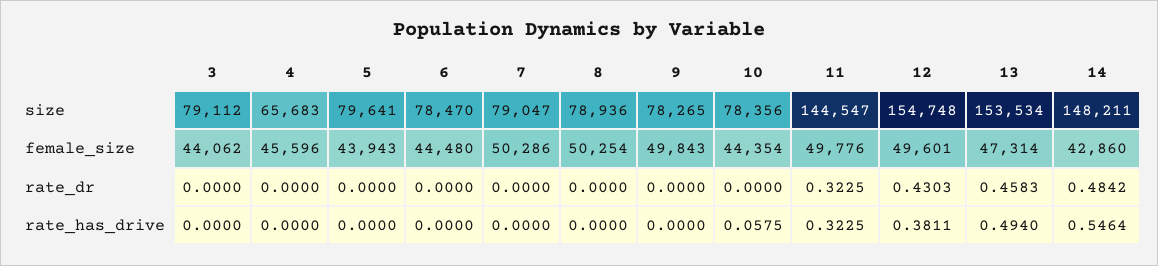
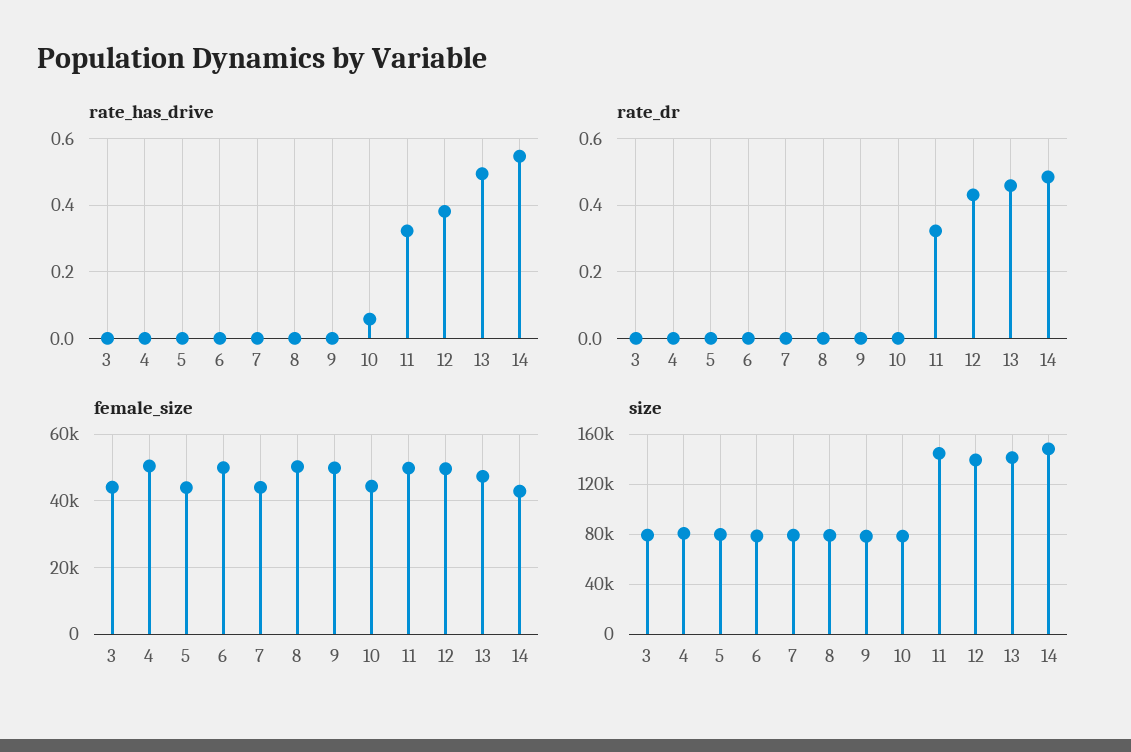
size, 4: 65683 -> 80000
size, 12: 154748 -> 140000
size, 13: 153534 -> 140000
female_size, 4: 45596 -> 50000
female_size, 6: 44480 -> 50000
female_size, 7: 50286 -> 44000

